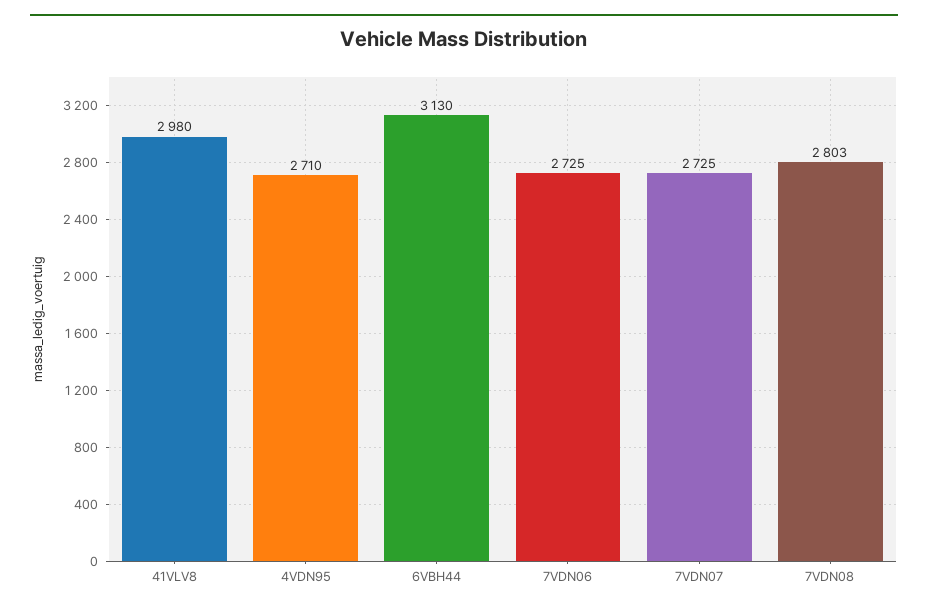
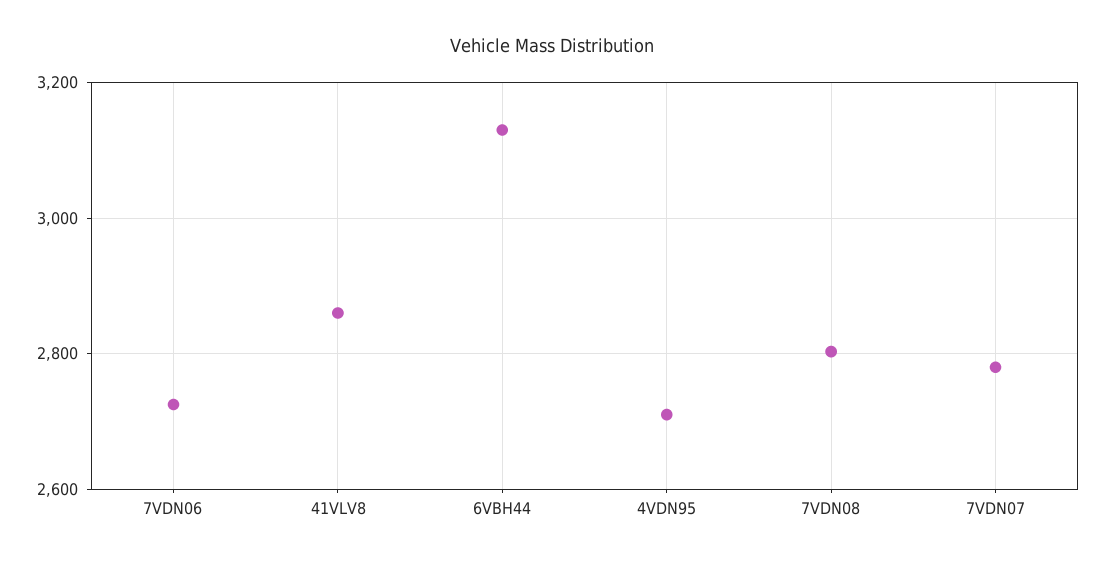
41VLV8: 2980 -> 2860
7VDN07: 2725 -> 2780

